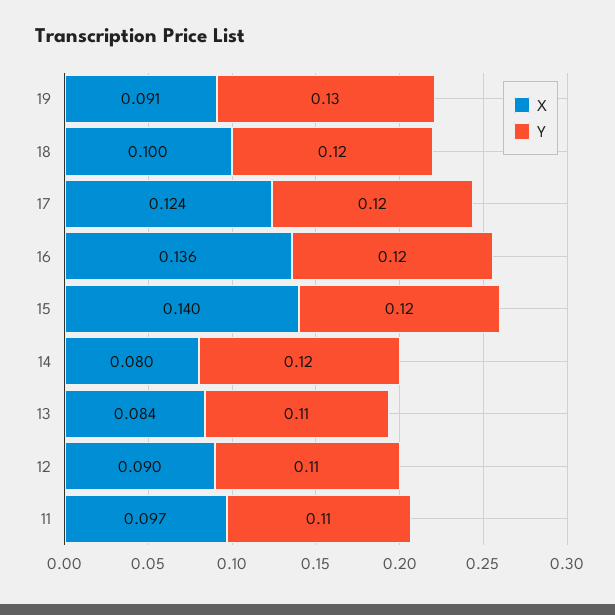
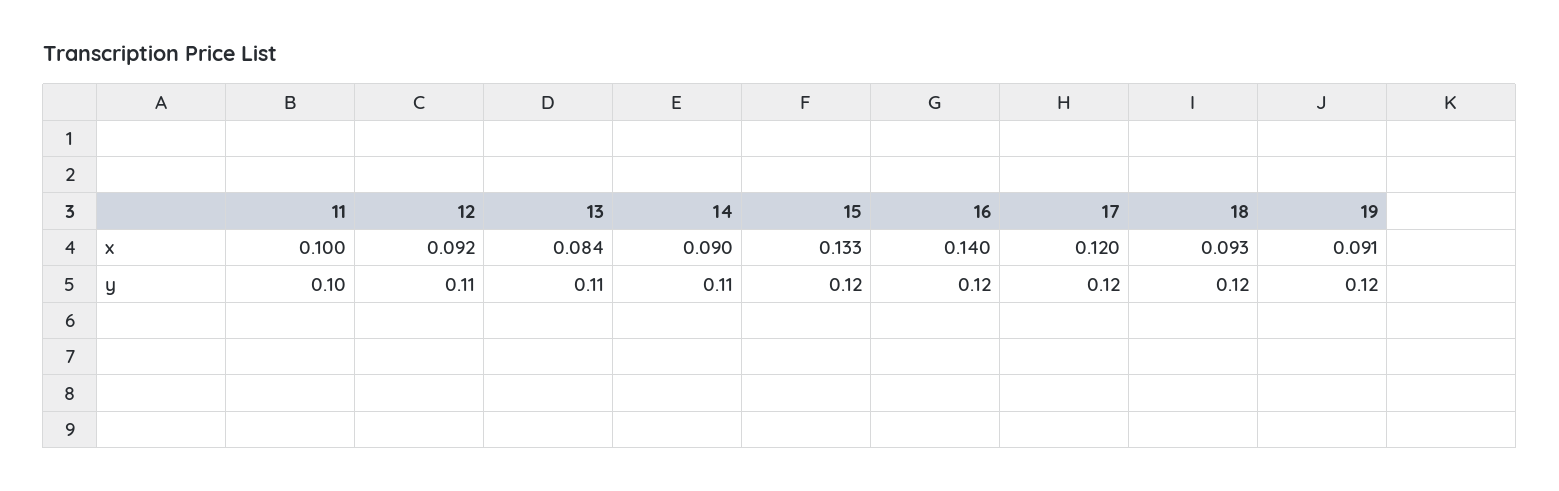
Y, 19: 0.13 -> 0.12
X, 18: 0.1 -> 0.093
X, 17: 0.124 -> 0.12
X, 16: 0.136 -> 0.14
X, 15: 0.14 -> 0.133
X, 14: 0.08 -> 0.09
Y, 14: 0.12 -> 0.11
X, 12: 0.09 -> 0.092
X, 11: 0.097 -> 0.1
Y, 11: 0.11 -> 0.1

